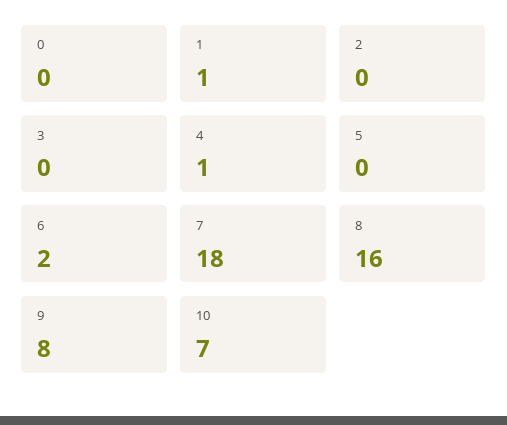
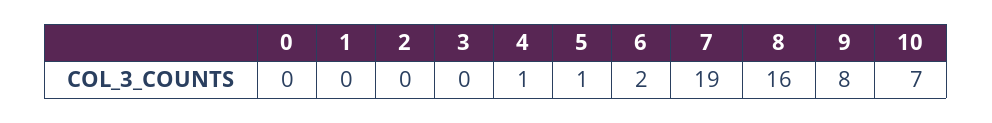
1: 1 -> 0
5: 0 -> 1
7: 18 -> 19

